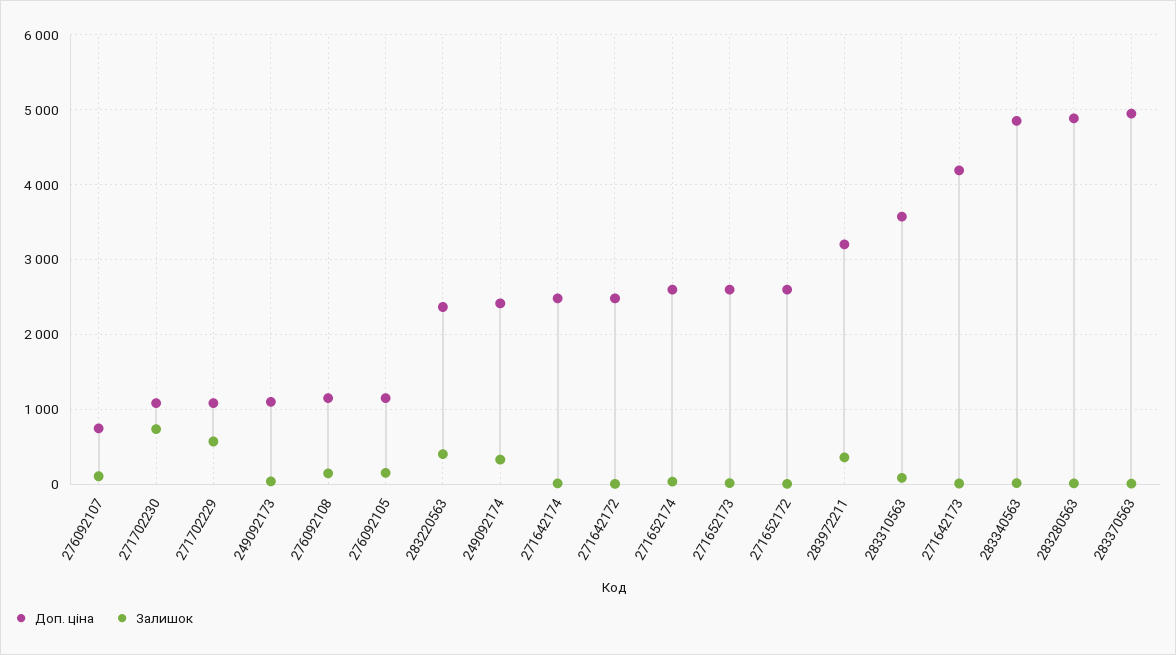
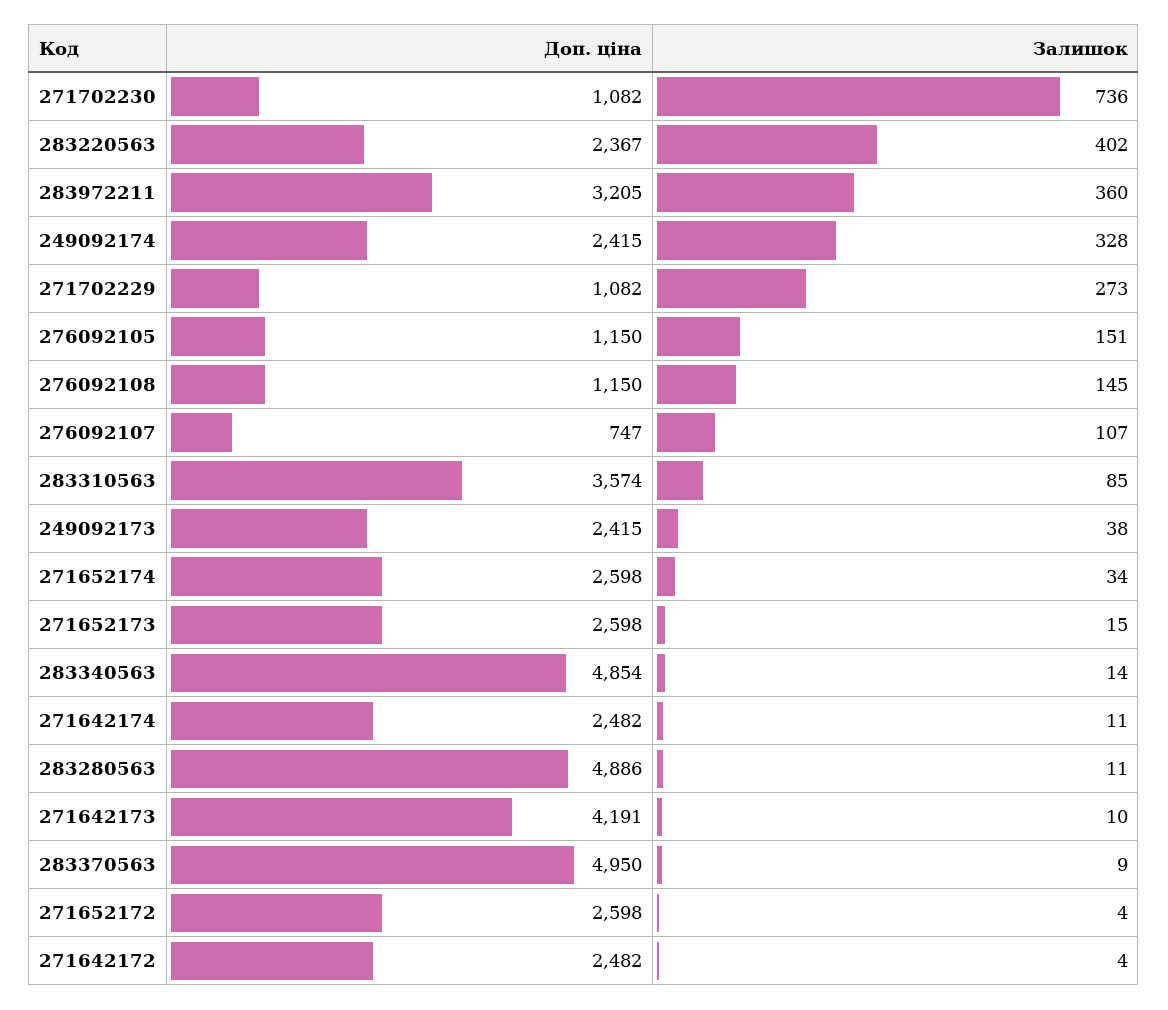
Залишок, 271702229: 600 -> 273
Доп. ціна, 249092173: 1100 -> 2415

